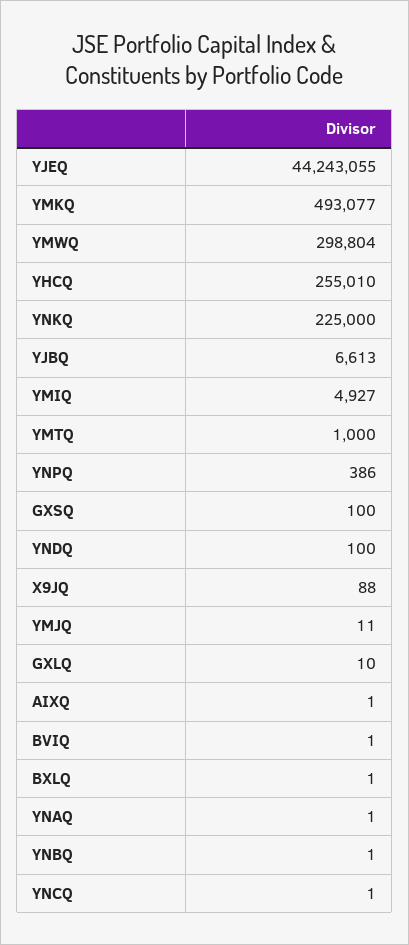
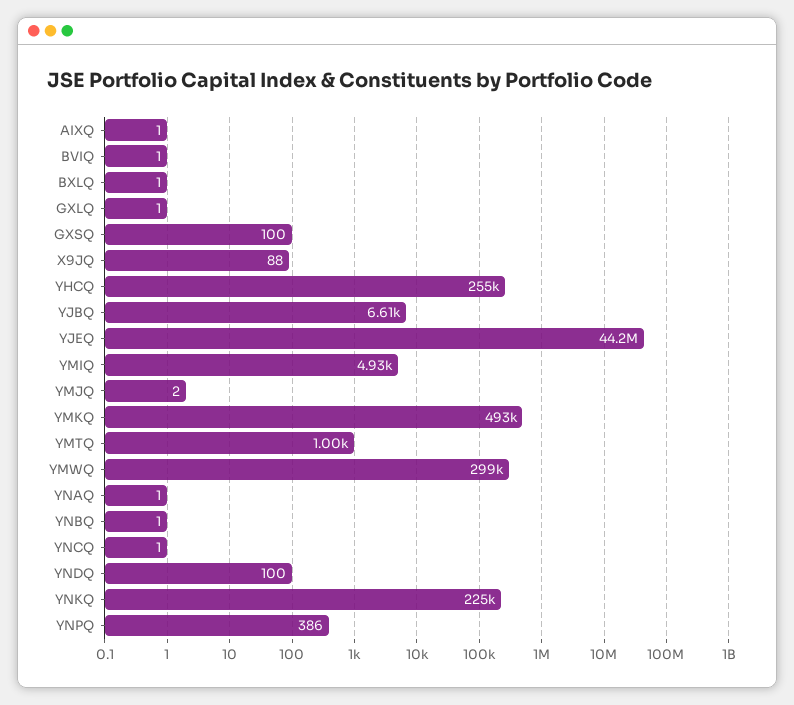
YMJQ: 11 -> 2
GXLQ: 10 -> 1

